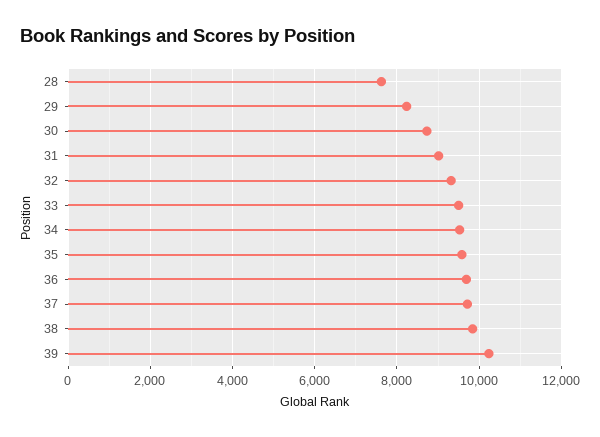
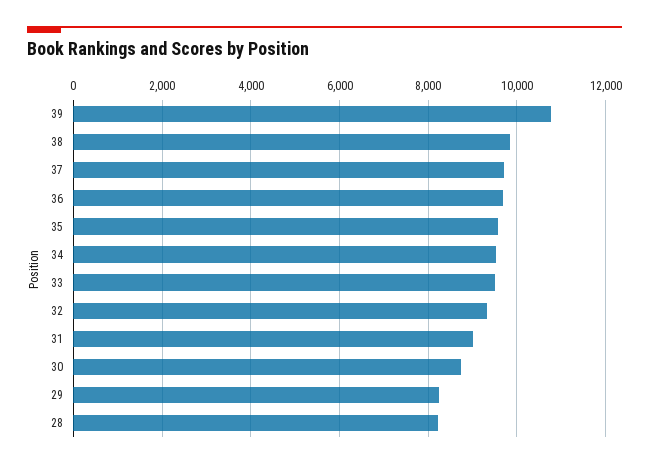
28: 7600 -> 8200
39: 10200 -> 10800

